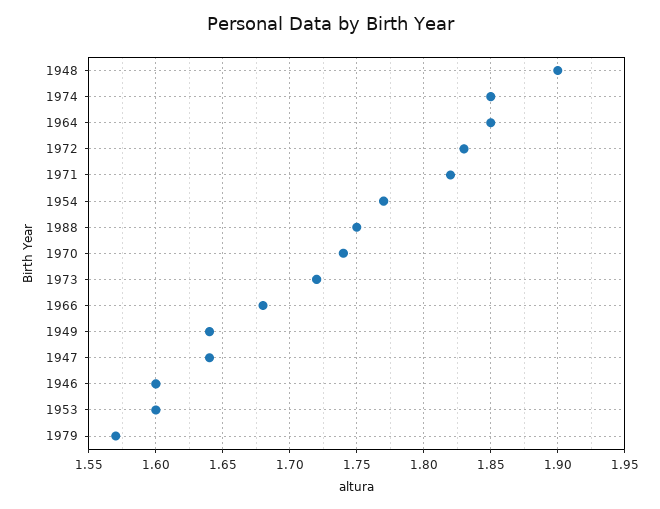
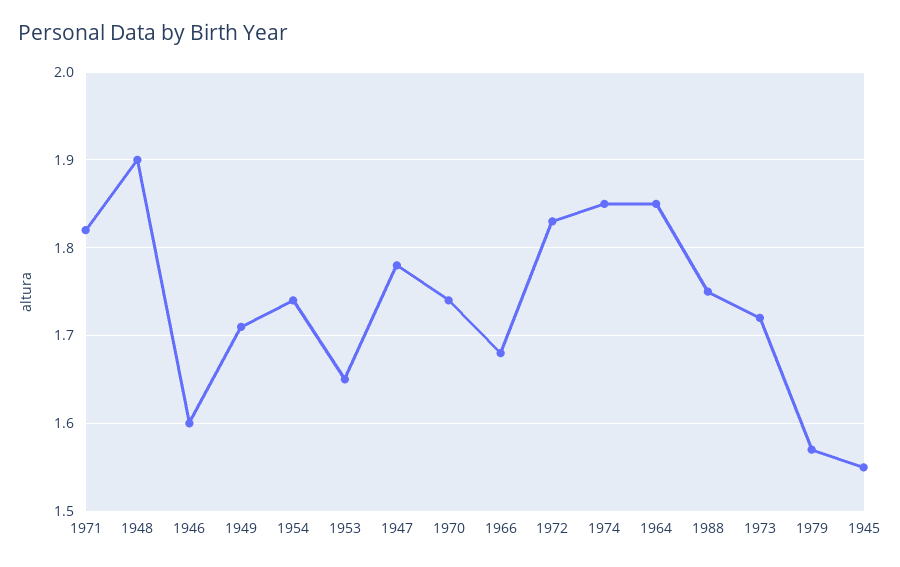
1954: 1.77 -> 1.74
1949: 1.64 -> 1.71
1947: 1.64 -> 1.78
1953: 1.6 -> 1.65
1945: none -> 1.55

